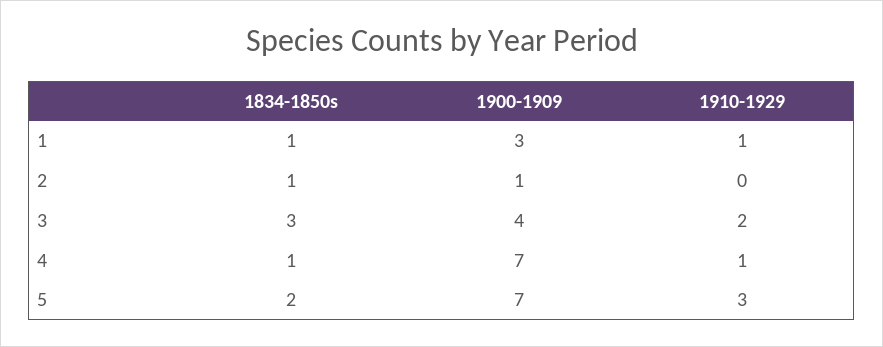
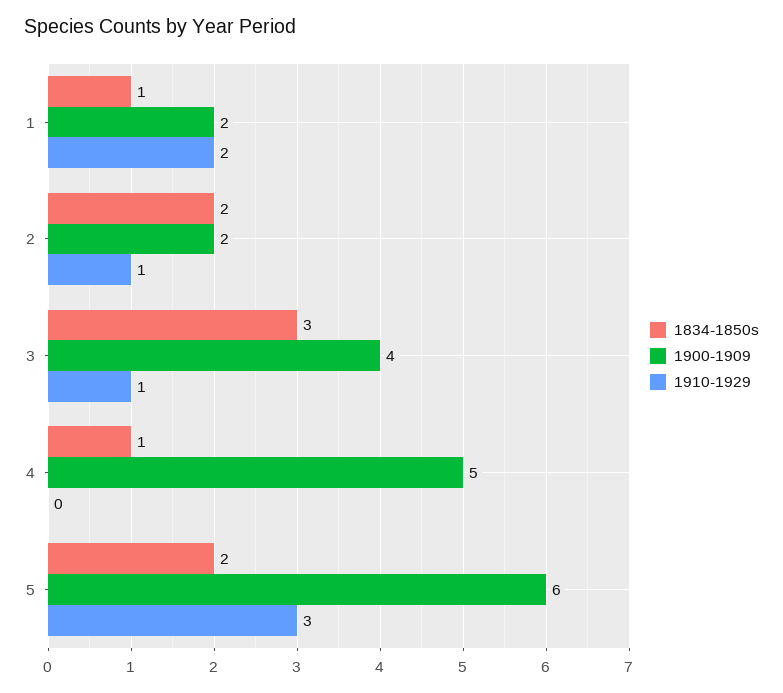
1900-1909, 1: 3 -> 2
1910-1929, 1: 1 -> 2
1834-1850s, 2: 1 -> 2
1900-1909, 2: 1 -> 2
1910-1929, 2: 0 -> 1
1910-1929, 3: 2 -> 1
1900-1909, 4: 7 -> 5
1910-1929, 4: 1 -> 0
1900-1909, 5: 7 -> 6

